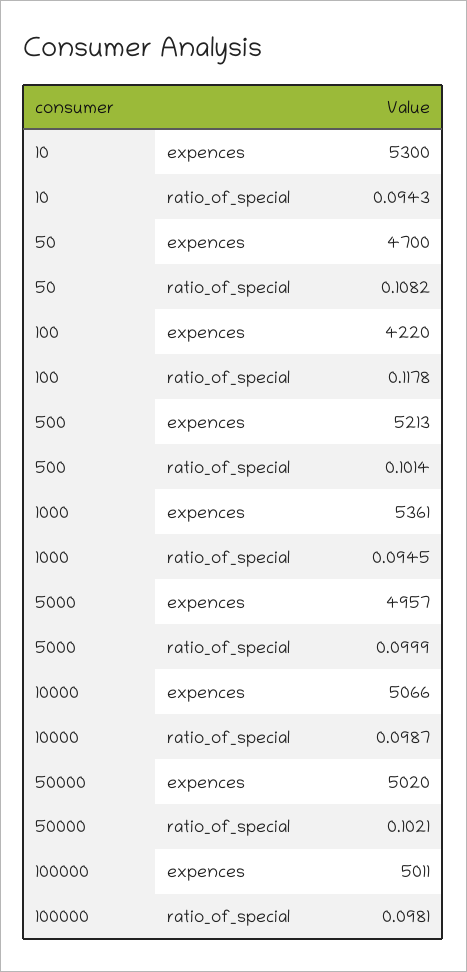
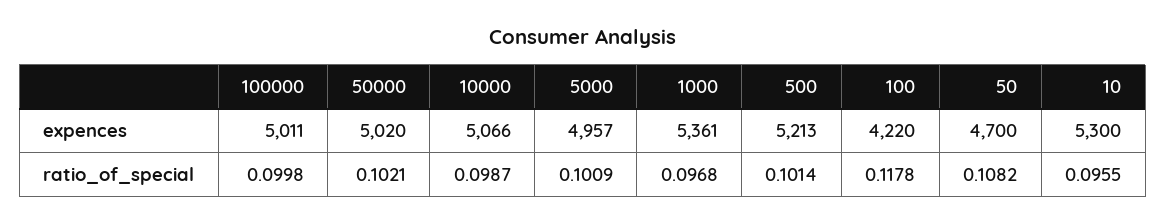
10, ratio_of_special: 0.0943 -> 0.0955
1000, ratio_of_special: 0.0945 -> 0.0968
5000, ratio_of_special: 0.0999 -> 0.1009
100000, ratio_of_special: 0.0981 -> 0.0998

